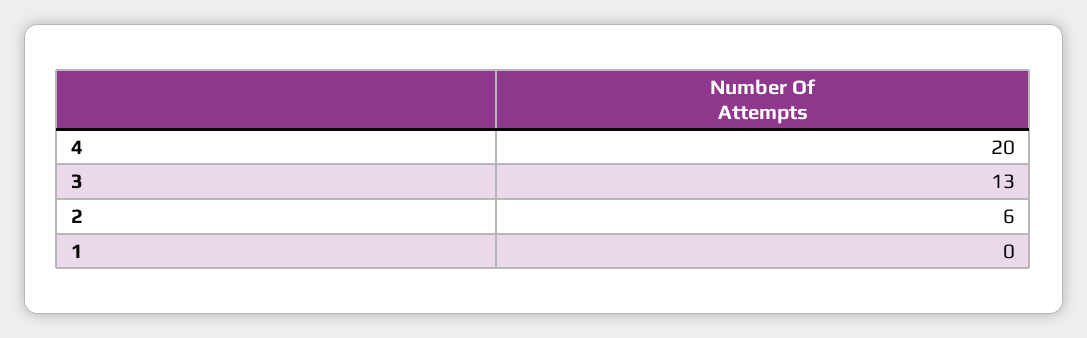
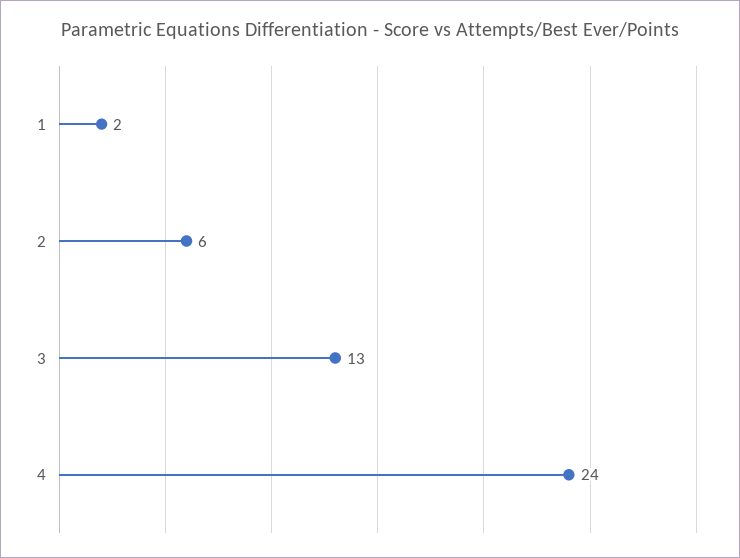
4: 20 -> 24
1: 0 -> 2

